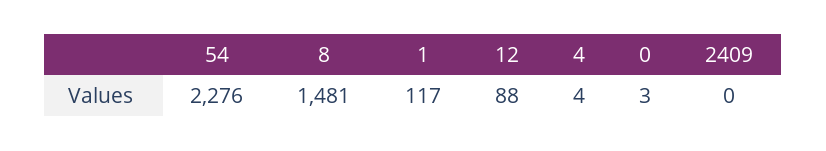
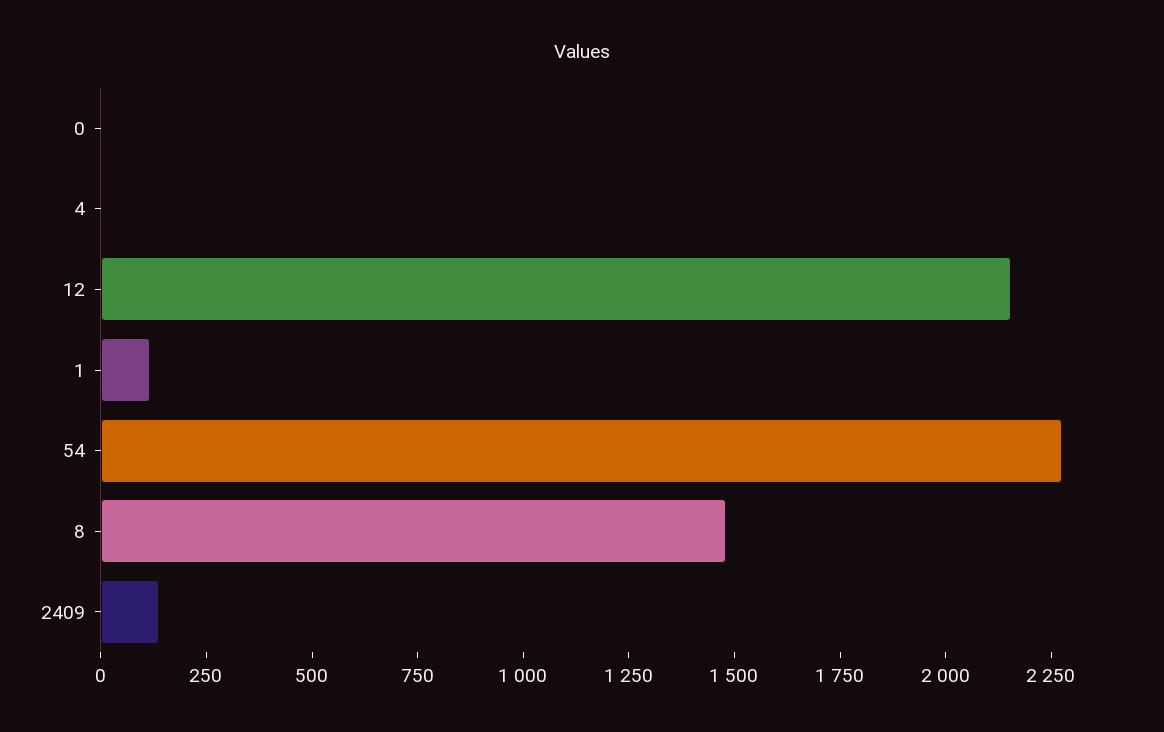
12: 88 -> 2150
2409: 0 -> 150

